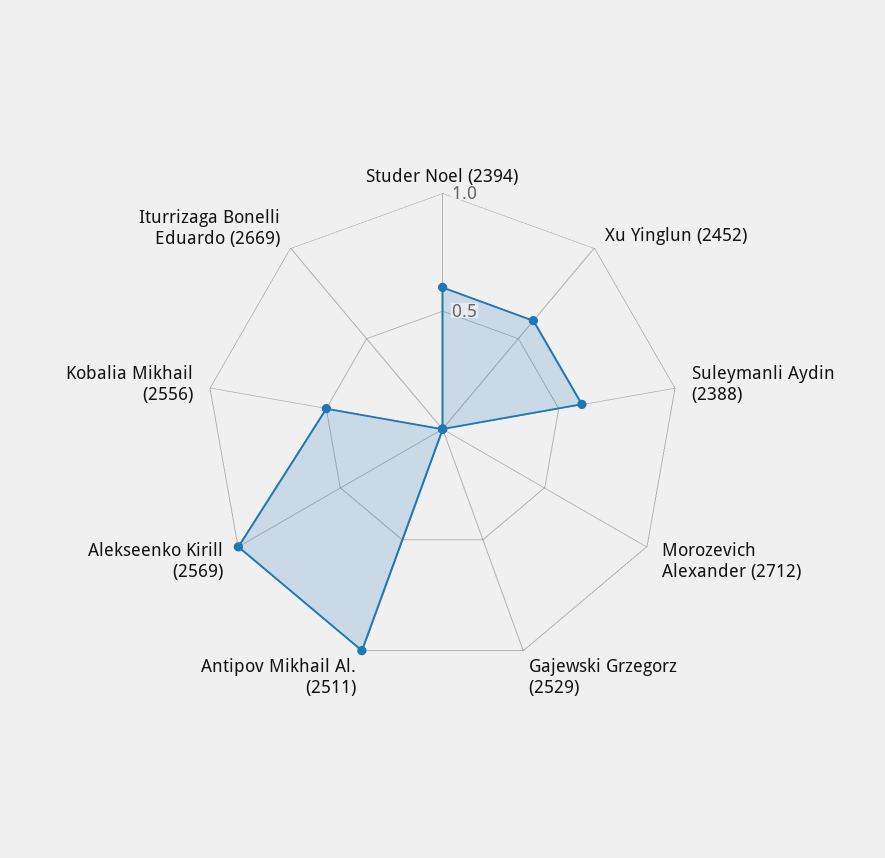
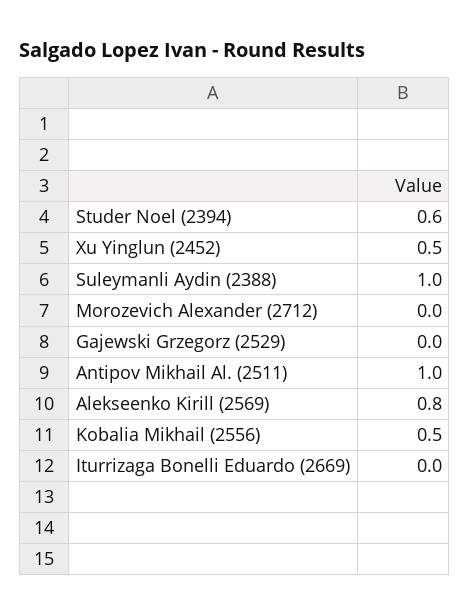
Xu Yinglun (2452): 0.6 -> 0.5
Suleymanli Aydin (2388): 0.6 -> 1
Alekseenko Kirill (2569): 1 -> 0.8

